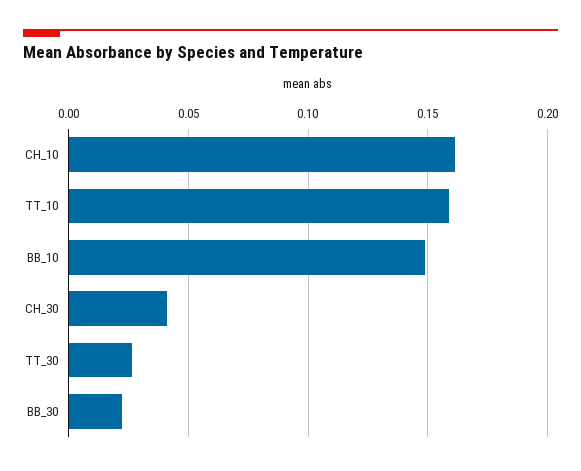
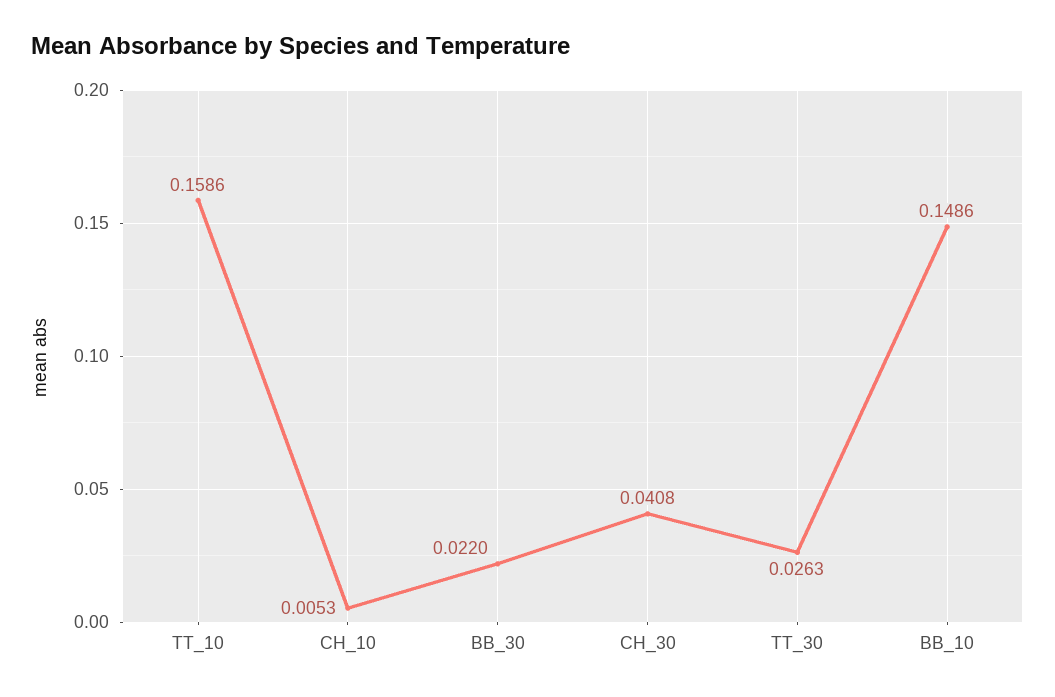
CH_10: 0.16 -> 0.0053

